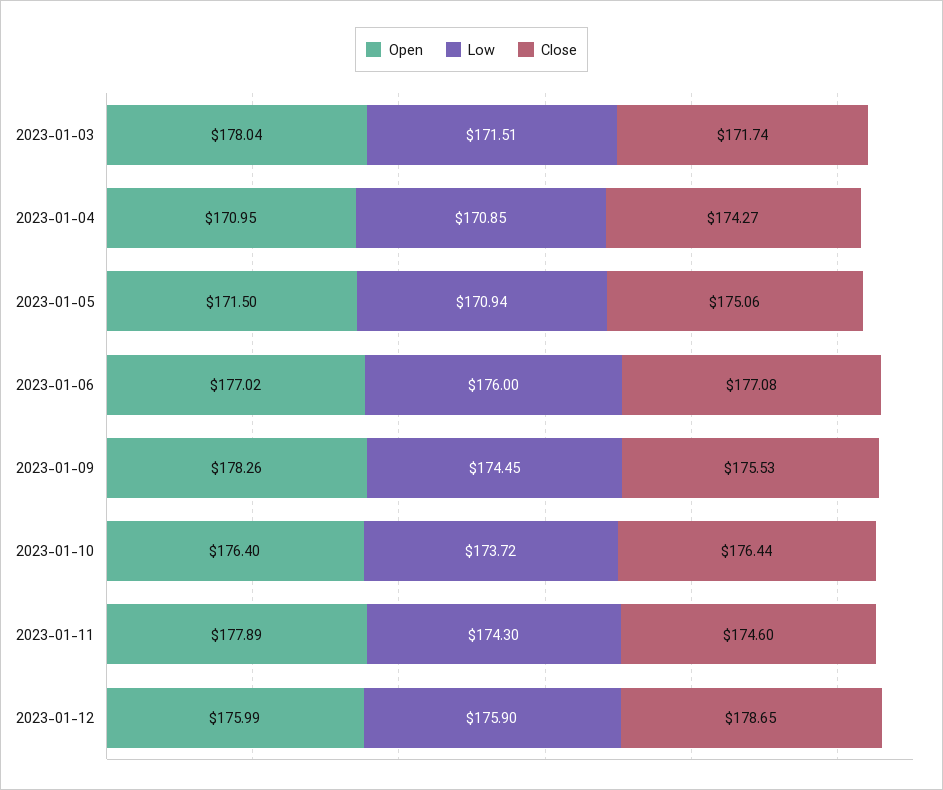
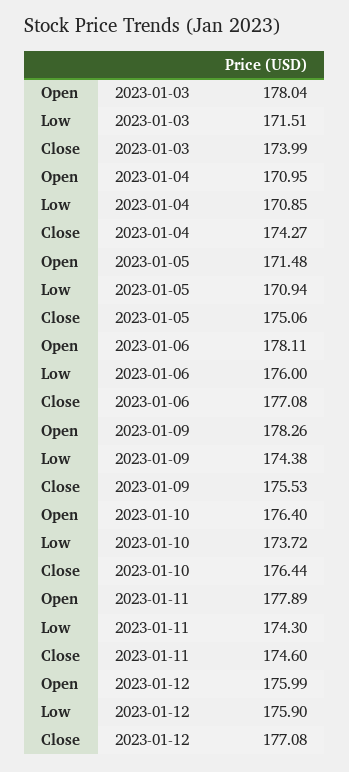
Close, 2023-01-03: 171.74 -> 173.99
Open, 2023-01-05: 171.5 -> 171.48
Open, 2023-01-06: 177.02 -> 178.11
Low, 2023-01-09: 174.45 -> 174.38
Close, 2023-01-12: 178.65 -> 177.08

